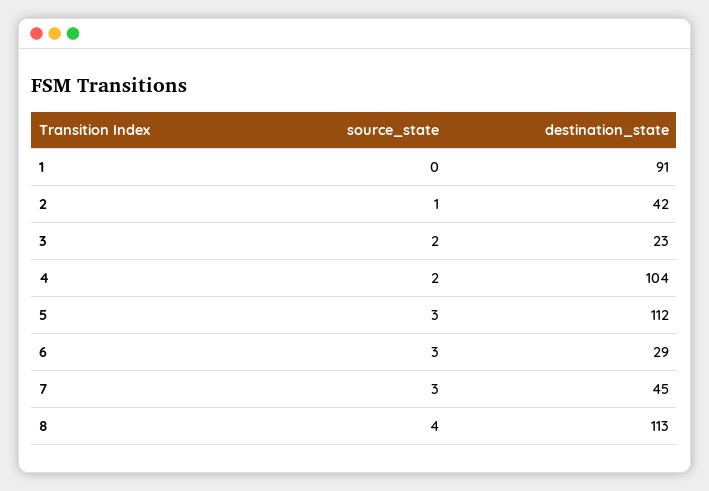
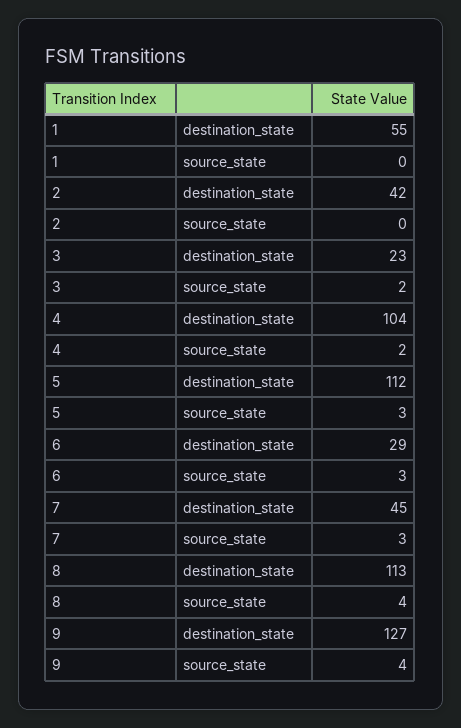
destination_state, 1: 91 -> 55
source_state, 2: 1 -> 0
destination_state, 9: none -> 127
source_state, 9: none -> 4

